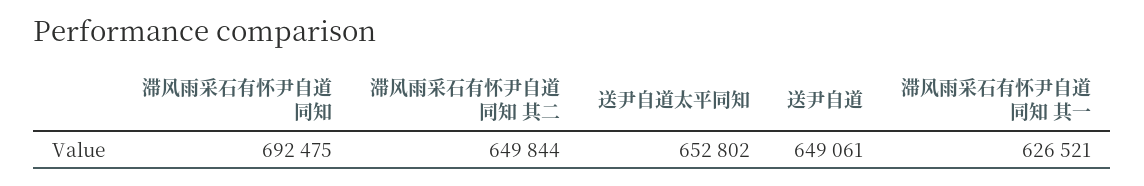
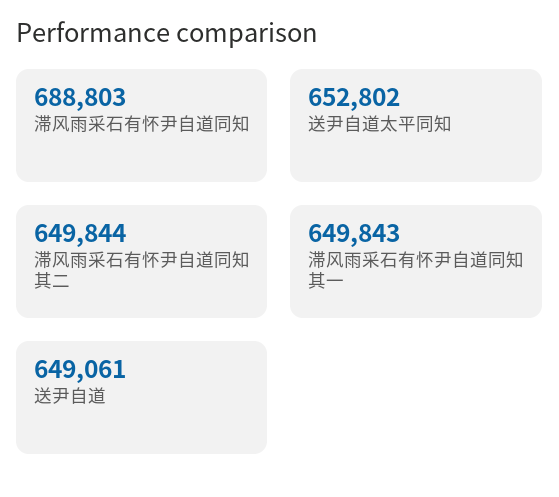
滞风雨采石有怀尹自道同知: 692475 -> 688803
滞风雨采石有怀尹自道同知 其一: 626521 -> 649843

